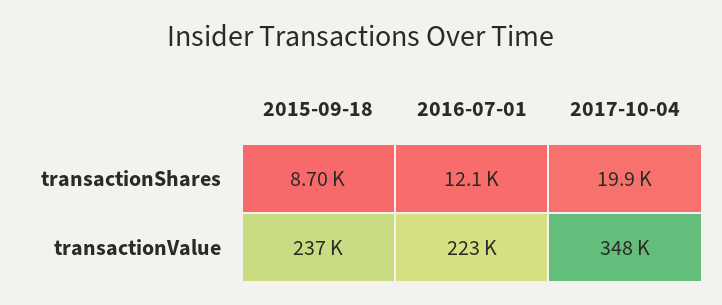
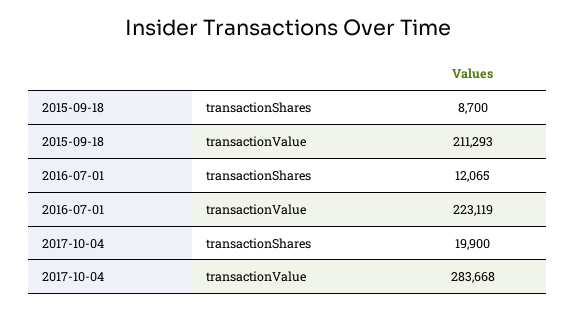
2015-09-18, transactionValue: 237000 -> 211293
2017-10-04, transactionValue: 348000 -> 283668

